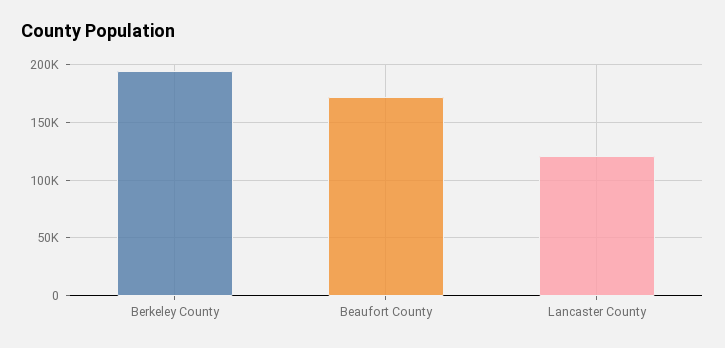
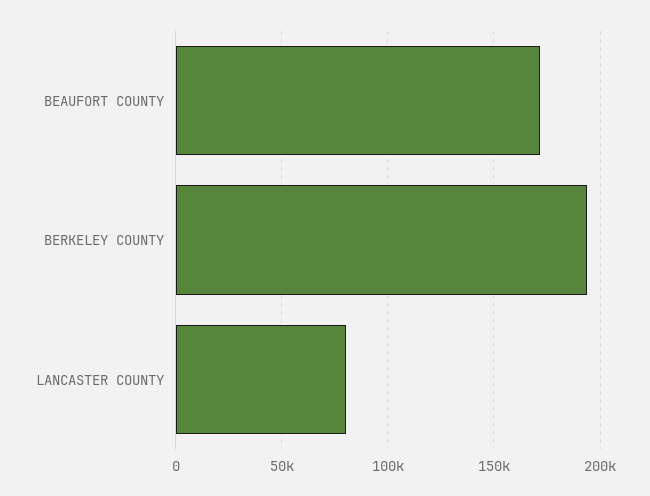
Lancaster County: 120000 -> 80000

